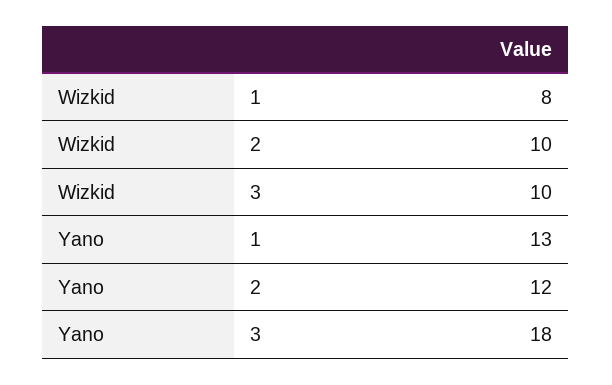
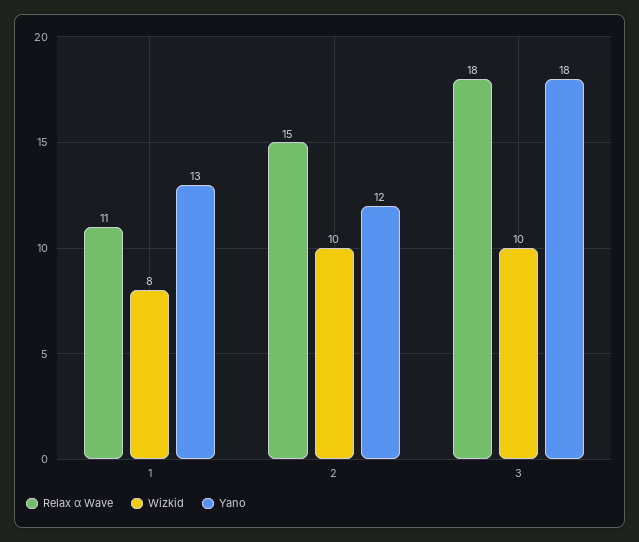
Relax α Wave, 1: none -> 11
Relax α Wave, 2: none -> 15
Relax α Wave, 3: none -> 18

